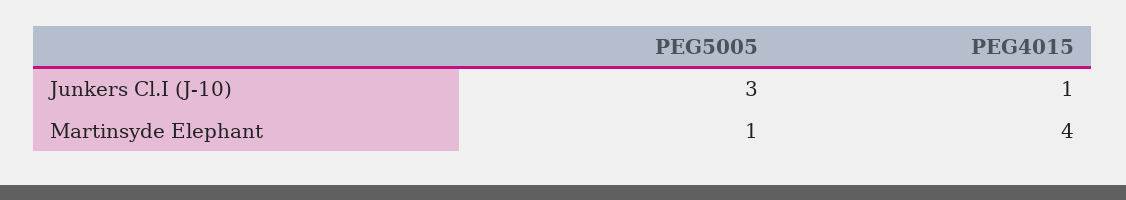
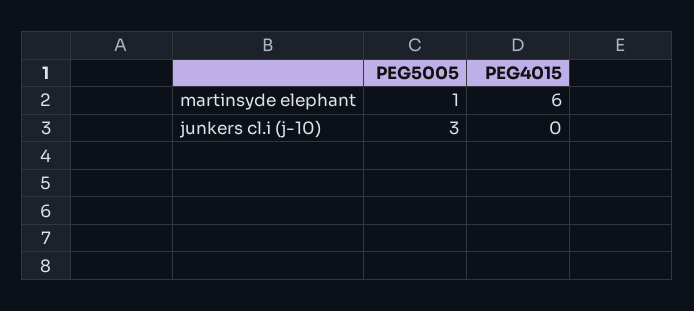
PEG4015, Junkers Cl.I (J-10): 1 -> 0
PEG4015, Martinsyde Elephant: 4 -> 6

